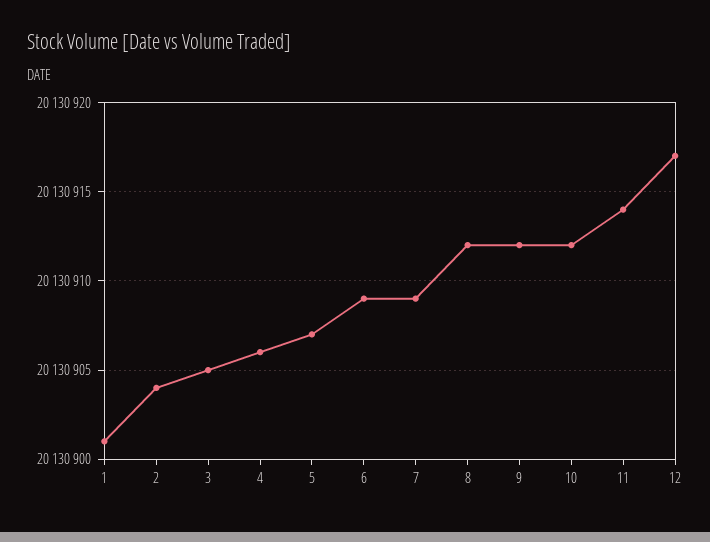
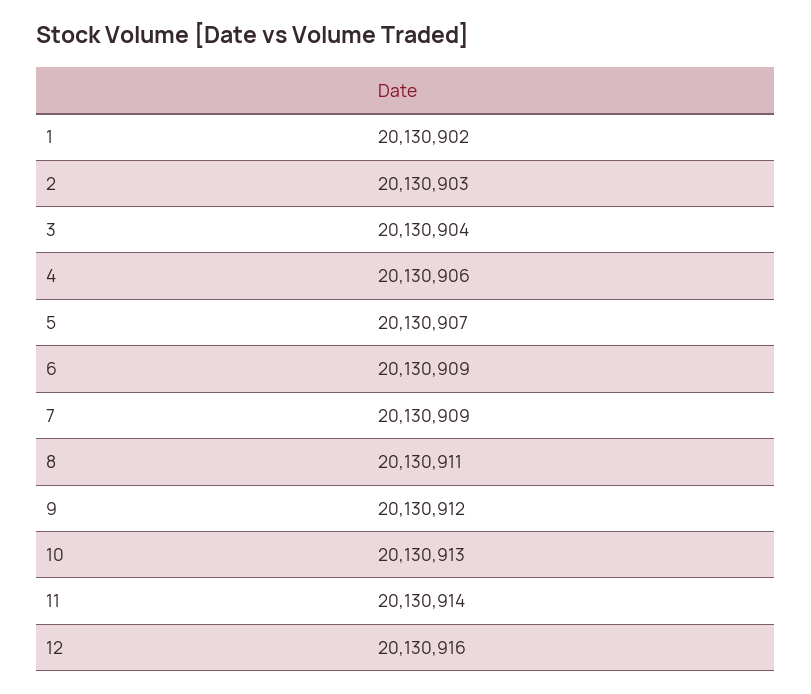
1: 20130901 -> 20130902
2: 20130904 -> 20130903
3: 20130905 -> 20130904
8: 20130912 -> 20130911
10: 20130912 -> 20130913
12: 20130917 -> 20130916

